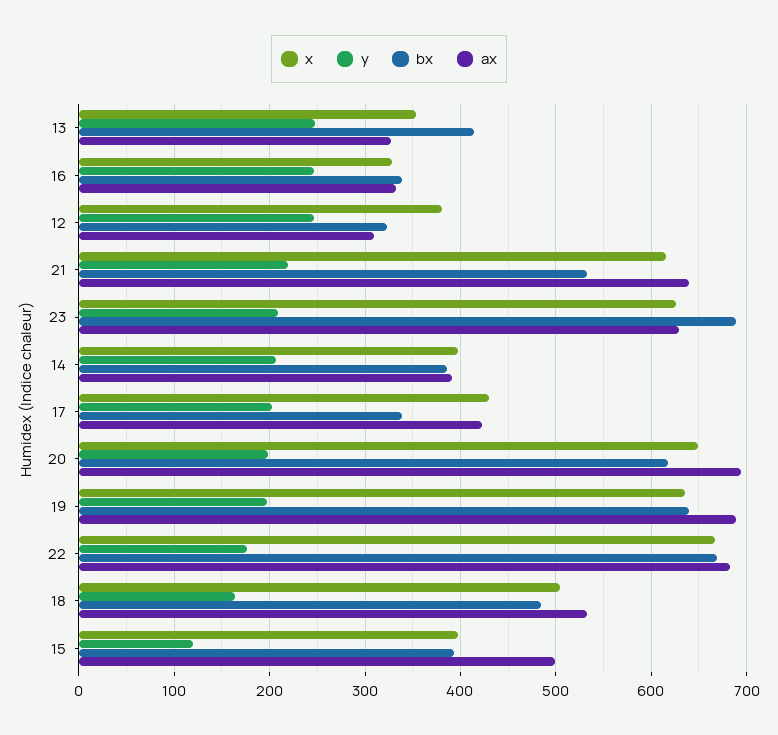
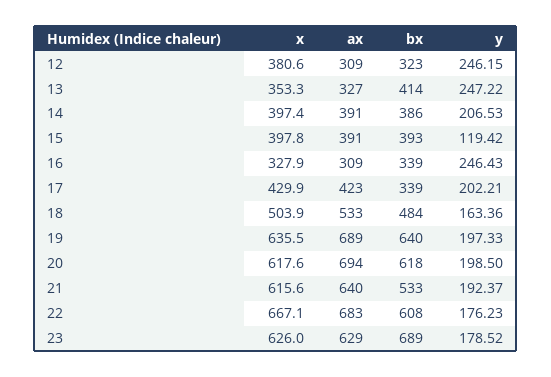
ax, 16: 330 -> 309
y, 21: 220 -> 192.37
y, 23: 210 -> 178.52
x, 20: 650 -> 617.6
bx, 22: 670 -> 608
ax, 15: 500 -> 391

